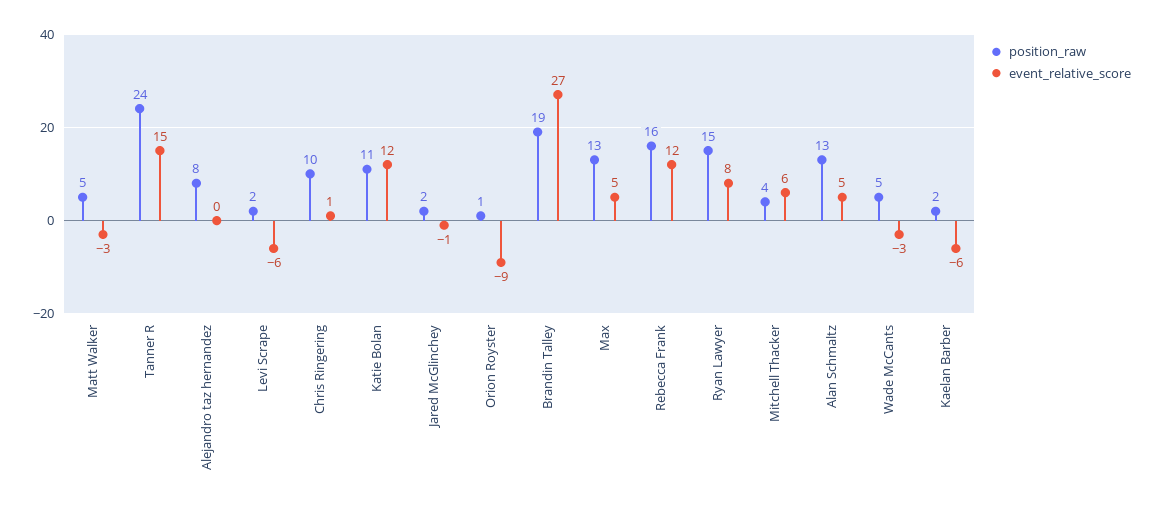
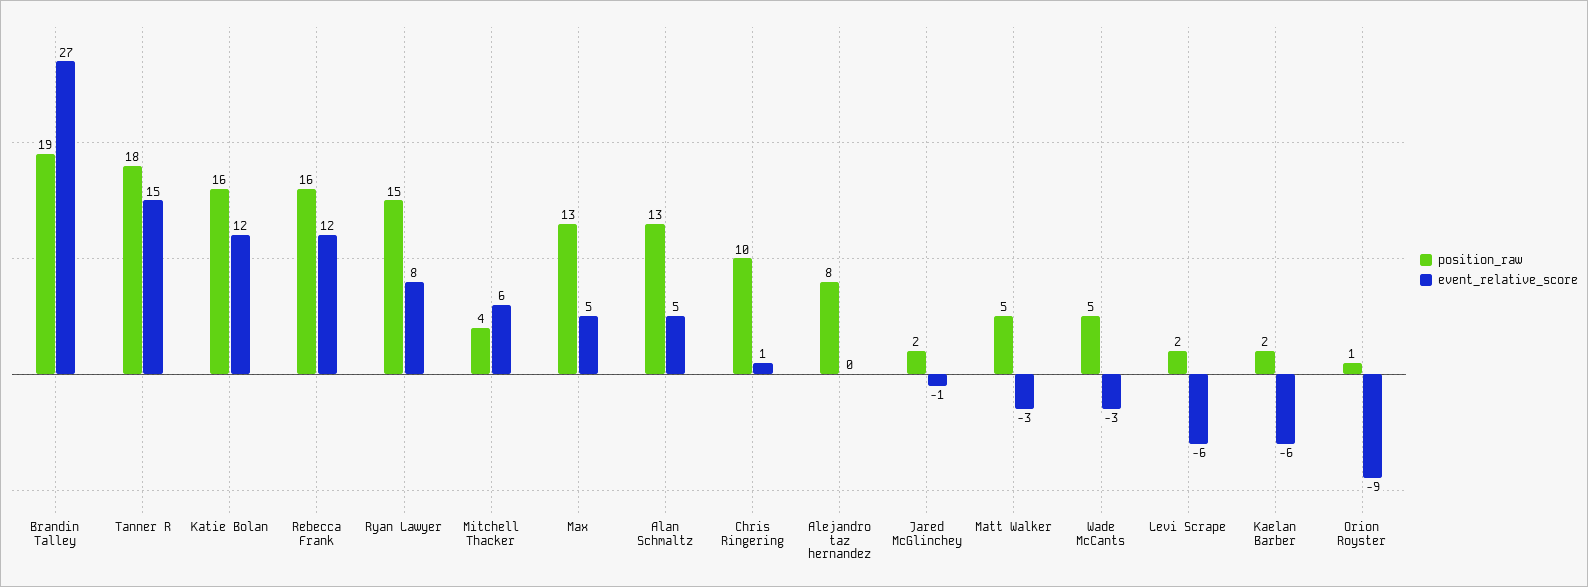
position_raw, Tanner R: 24 -> 18
position_raw, Katie Bolan: 11 -> 16

